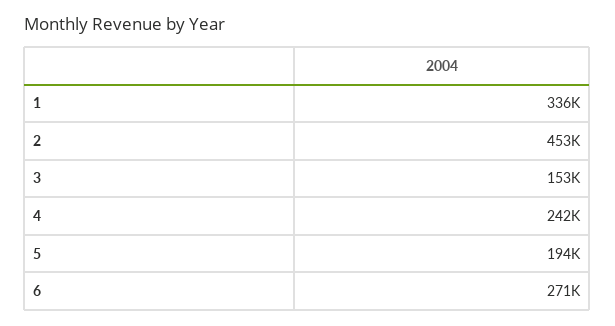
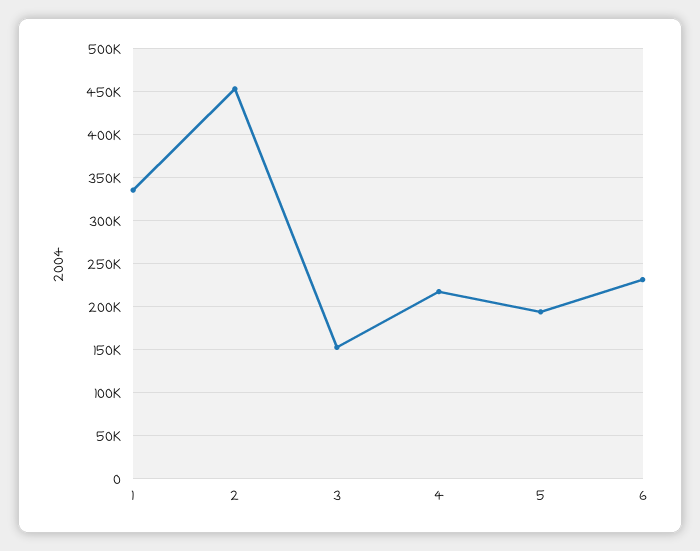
4: 242000 -> 220000
6: 271000 -> 230000

